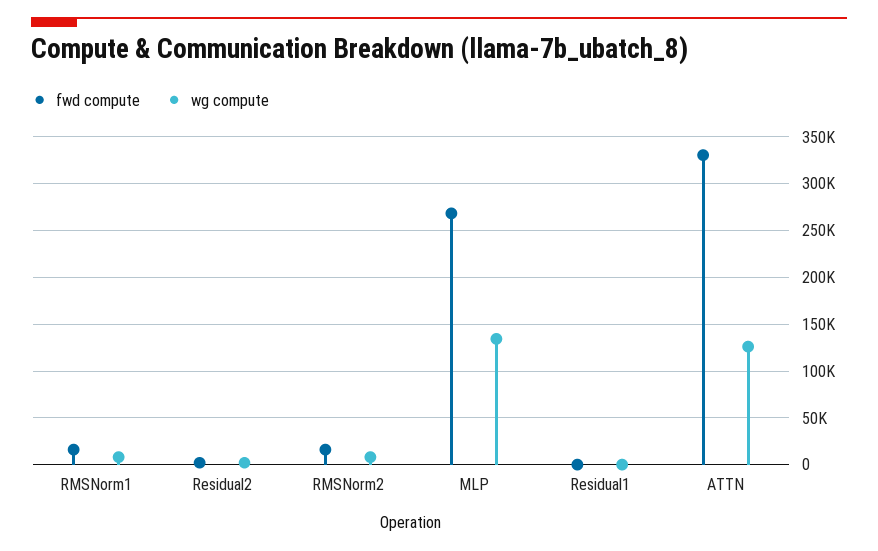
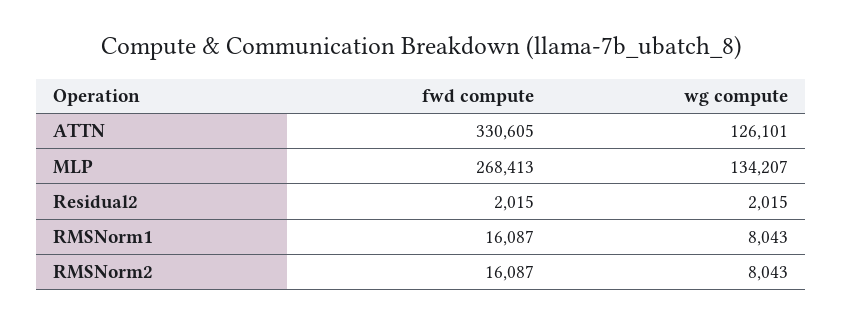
fwd compute, Residual1: 0 -> none
wg compute, Residual1: 0 -> none

